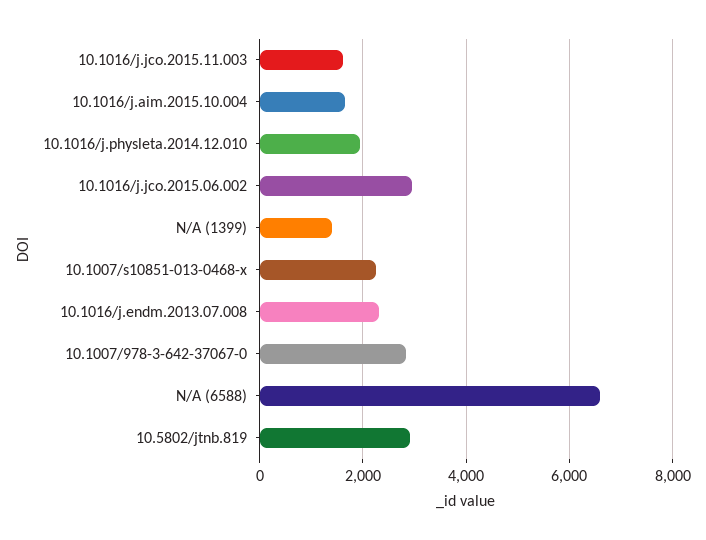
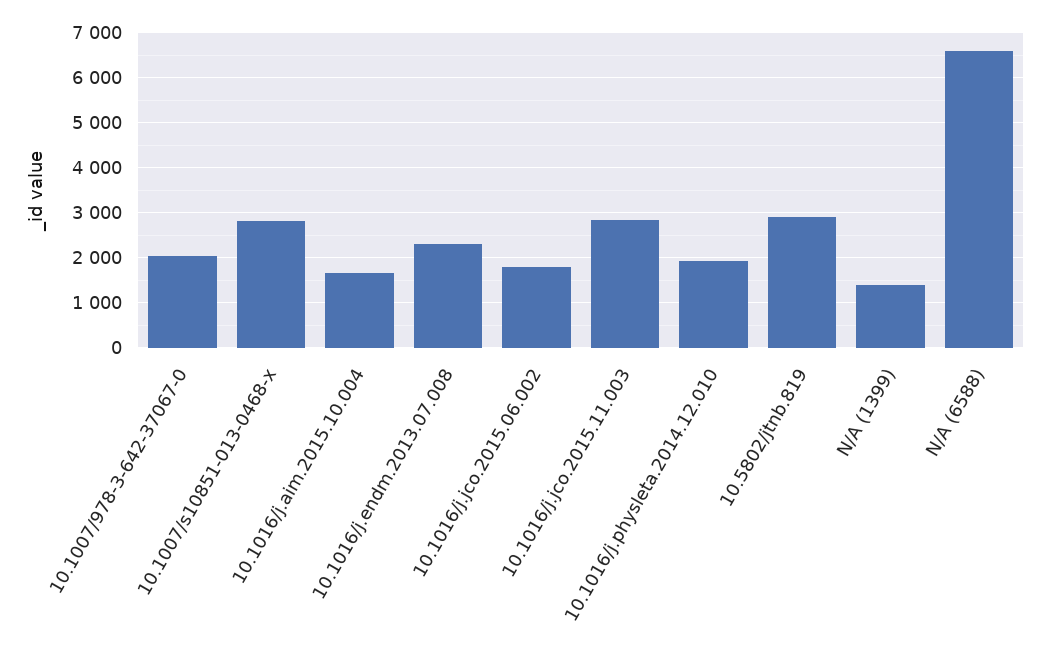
10.1016/j.jco.2015.11.003: 1600 -> 2800
10.1016/j.jco.2015.06.002: 3000 -> 1800
10.1007/s10851-013-0468-x: 2200 -> 2800
10.1007/978-3-642-37067-0: 2800 -> 2000

